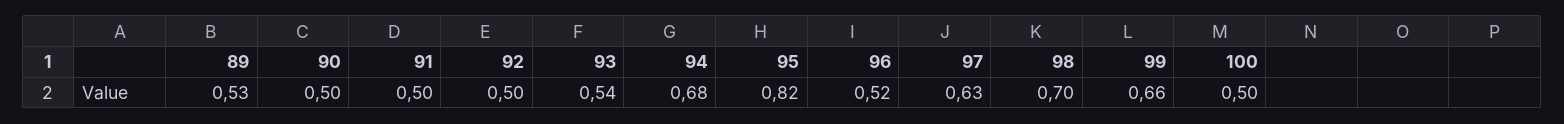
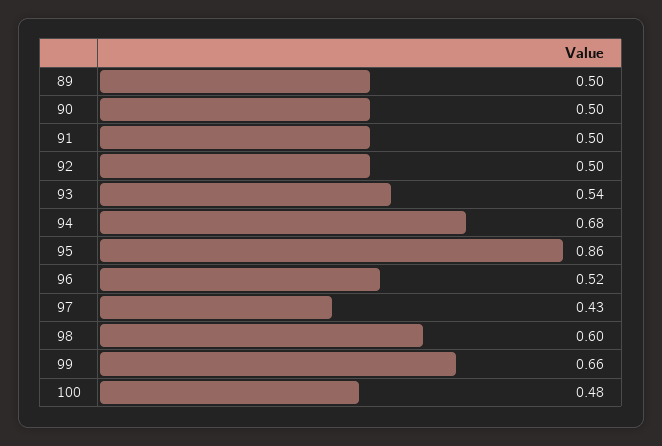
89: 0.53 -> 0.5
95: 0.82 -> 0.86
97: 0.63 -> 0.43
98: 0.7 -> 0.6
100: 0.5 -> 0.48

